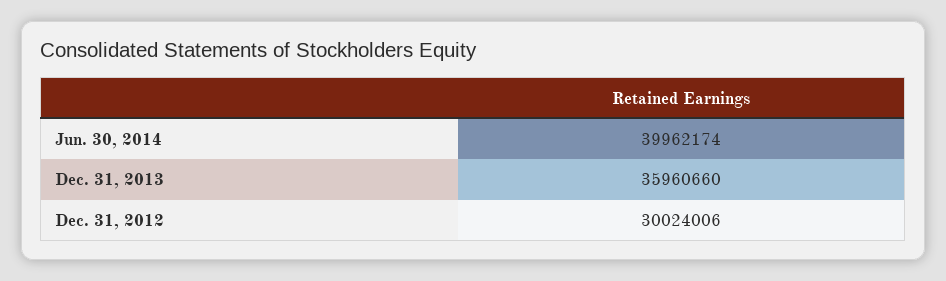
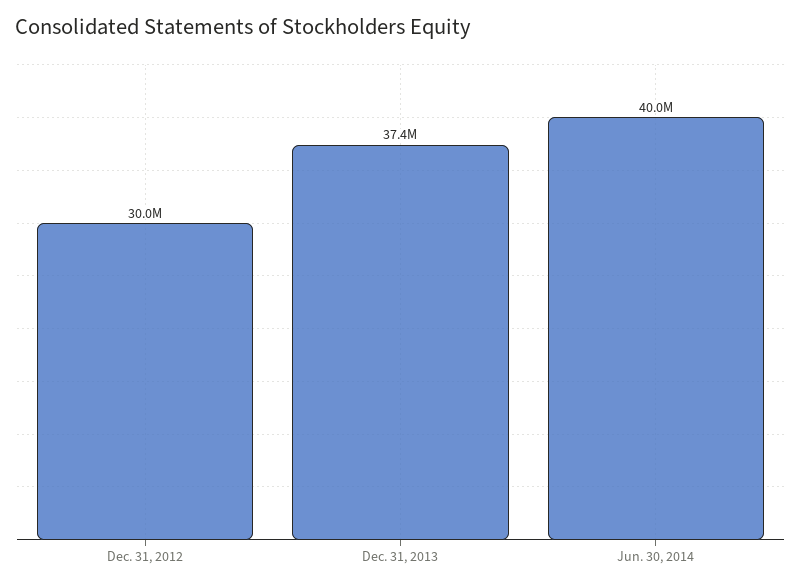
Dec. 31, 2013: 35960660 -> 37400000

